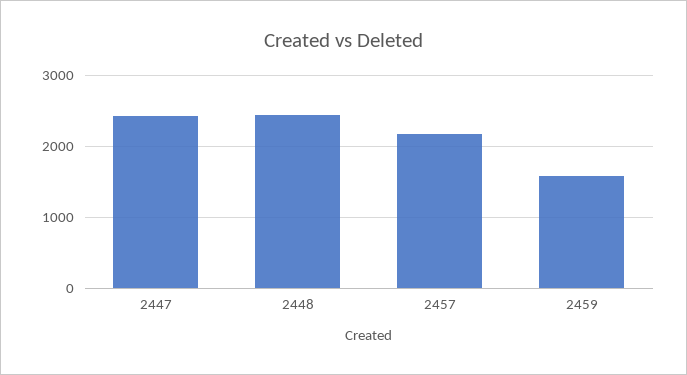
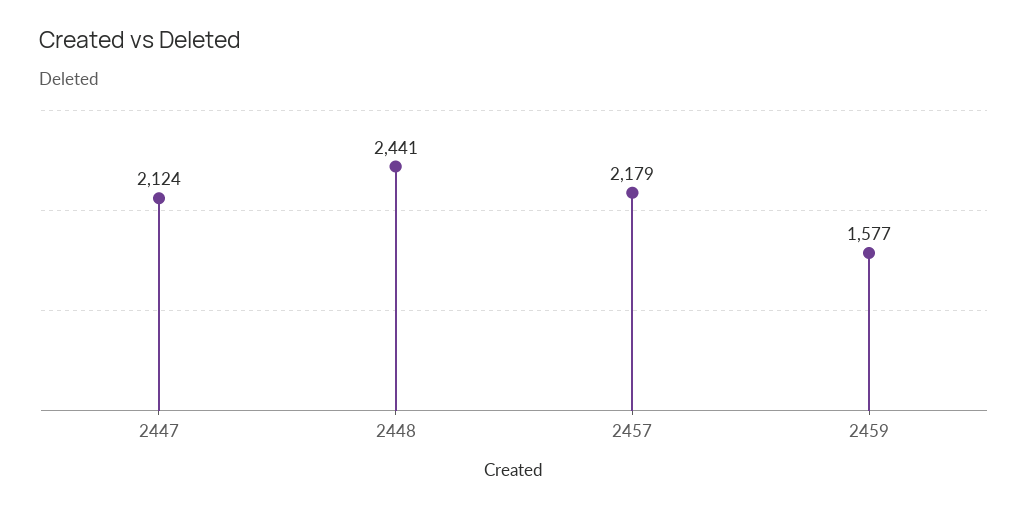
2447: 2400 -> 2124

